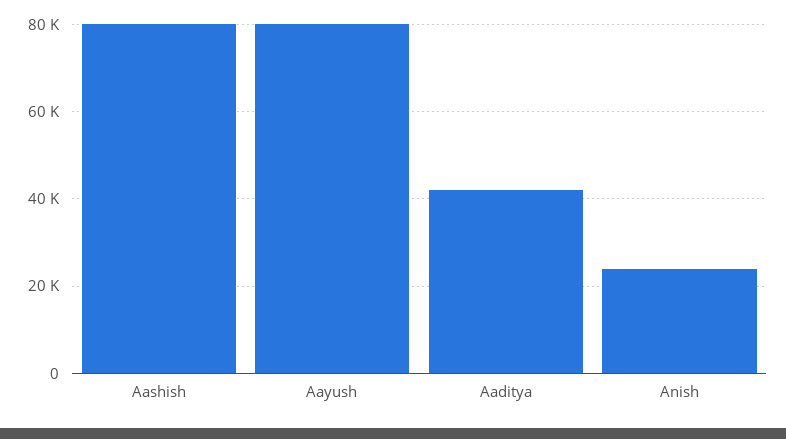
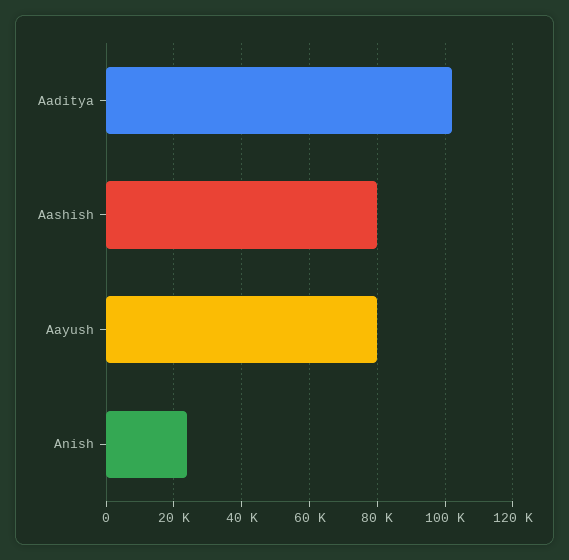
Aaditya: 42000 -> 102000

